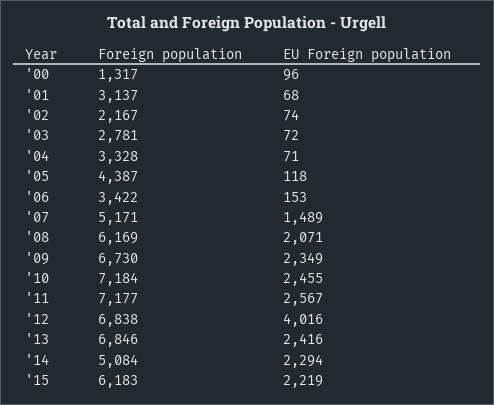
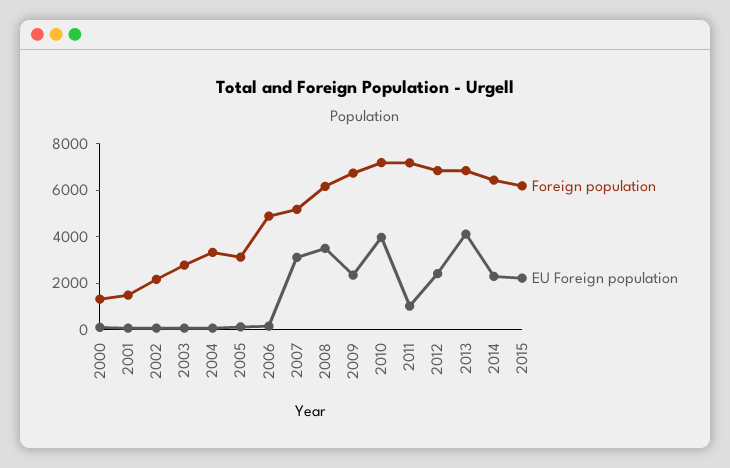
Foreign population, '01: 3137 -> 1500
Foreign population, '05: 4387 -> 3000
Foreign population, '06: 3422 -> 5000
EU Foreign population, '07: 1489 -> 3000
EU Foreign population, '08: 2071 -> 3500
EU Foreign population, '10: 2455 -> 4000
EU Foreign population, '11: 2567 -> 1000
EU Foreign population, '12: 4016 -> 2500
EU Foreign population, '13: 2416 -> 4000
Foreign population, '14: 5084 -> 6500

